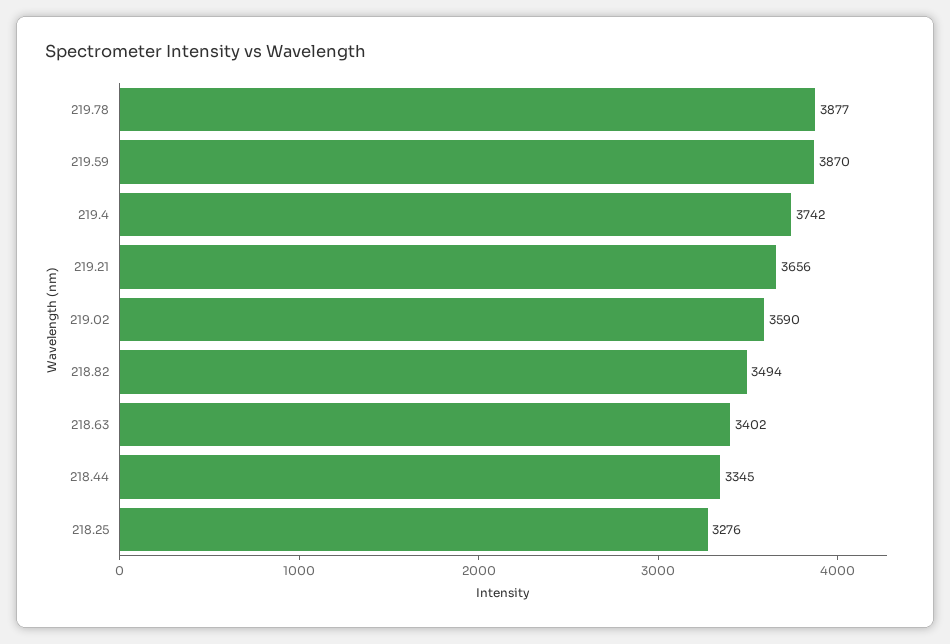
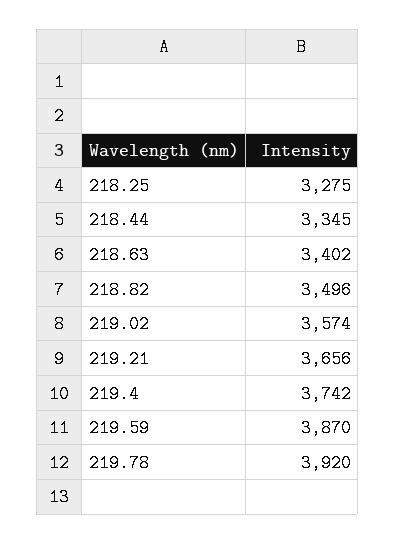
219.78: 3877 -> 3920
219.02: 3590 -> 3574
218.82: 3494 -> 3496
218.25: 3276 -> 3275

